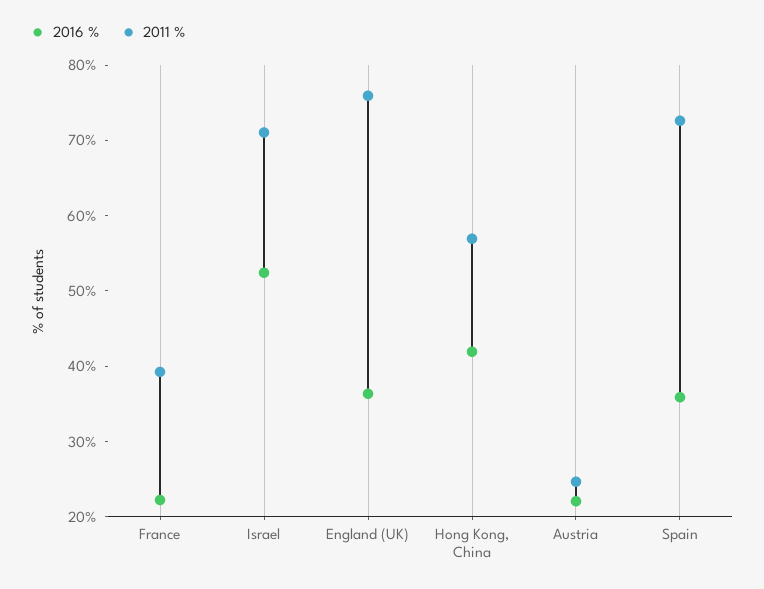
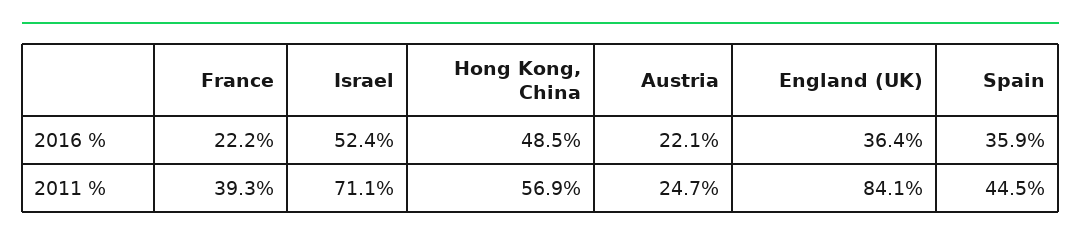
2011 %, England (UK): 76 -> 84.1
2016 %, Hong Kong, China: 42 -> 48.5
2011 %, Spain: 72 -> 44.5

